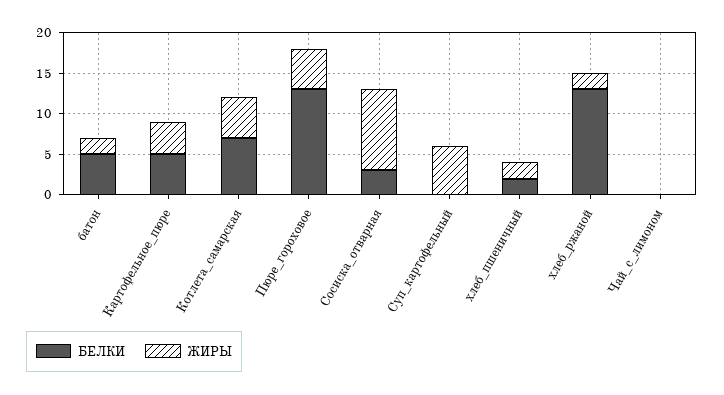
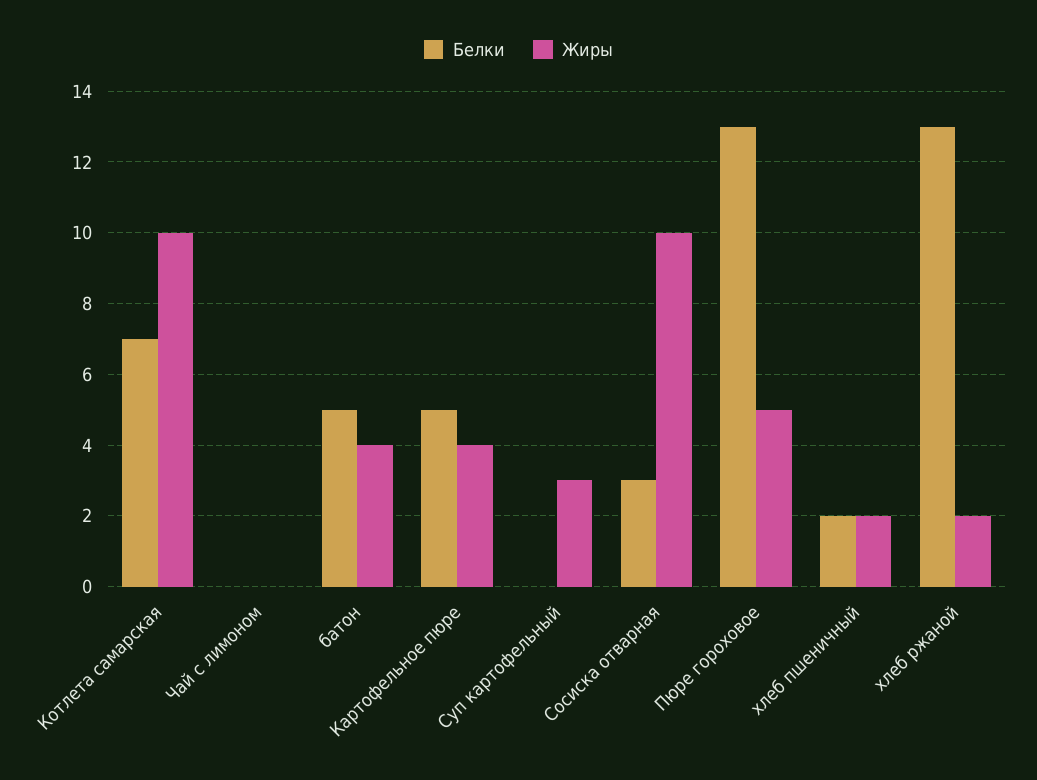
ЖИРЫ, батон: 2 -> 4
ЖИРЫ, Котлета_самарская: 5 -> 10
ЖИРЫ, Суп_картофельный: 6 -> 3

